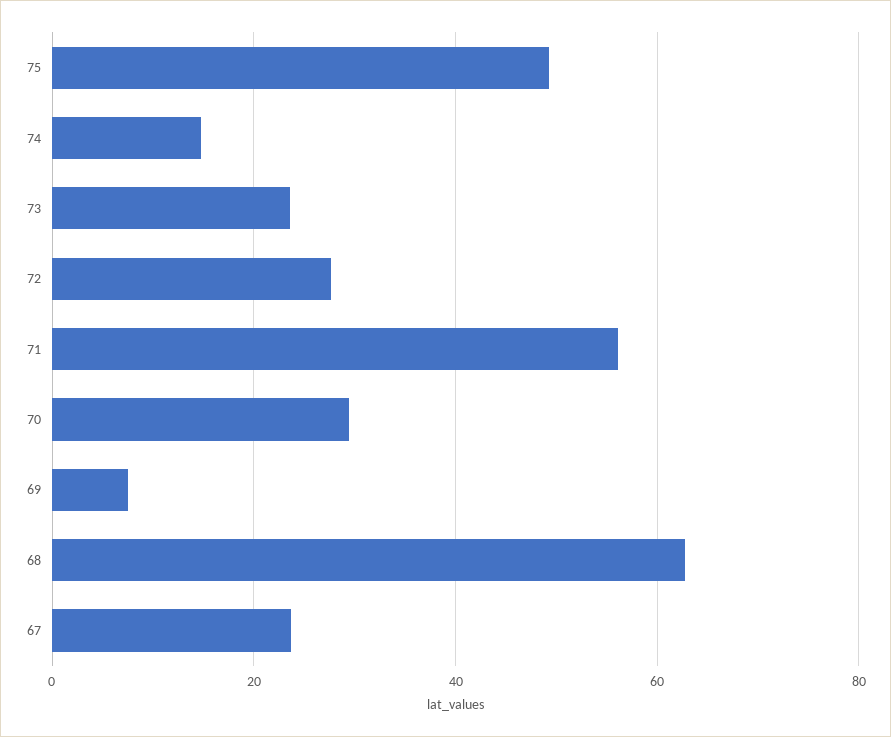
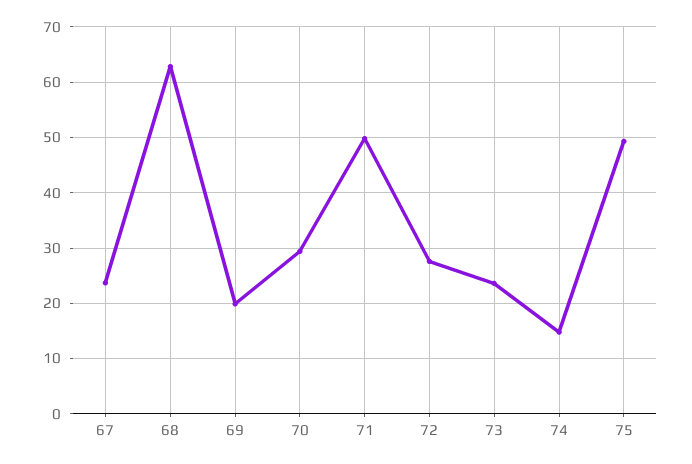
71: 56 -> 50
69: 8 -> 20

